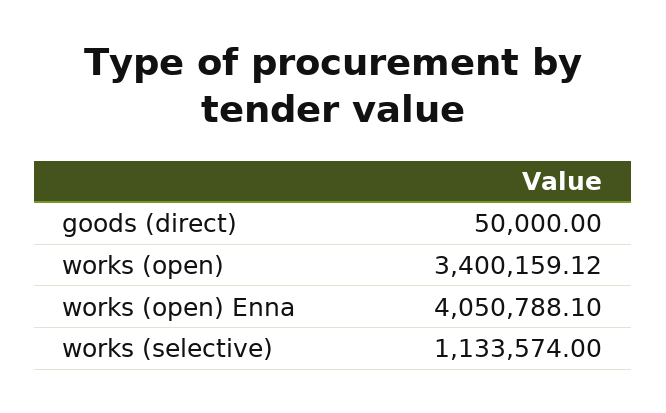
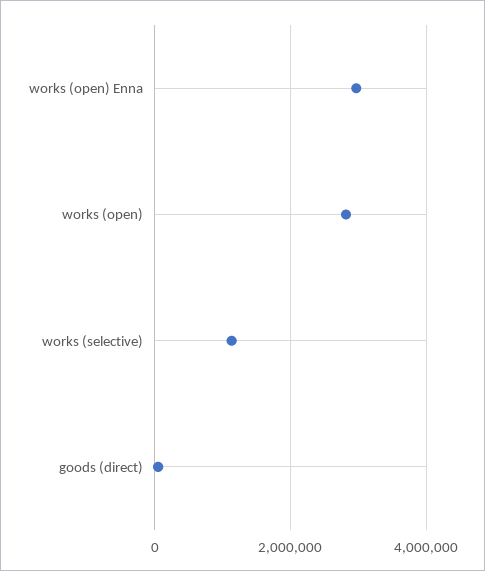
works (open): 3400159.12 -> 2800000
works (open) Enna: 4050788.1 -> 3000000

